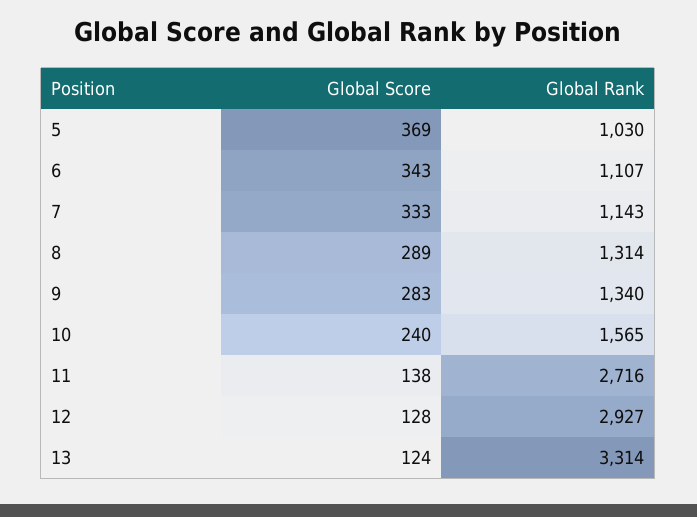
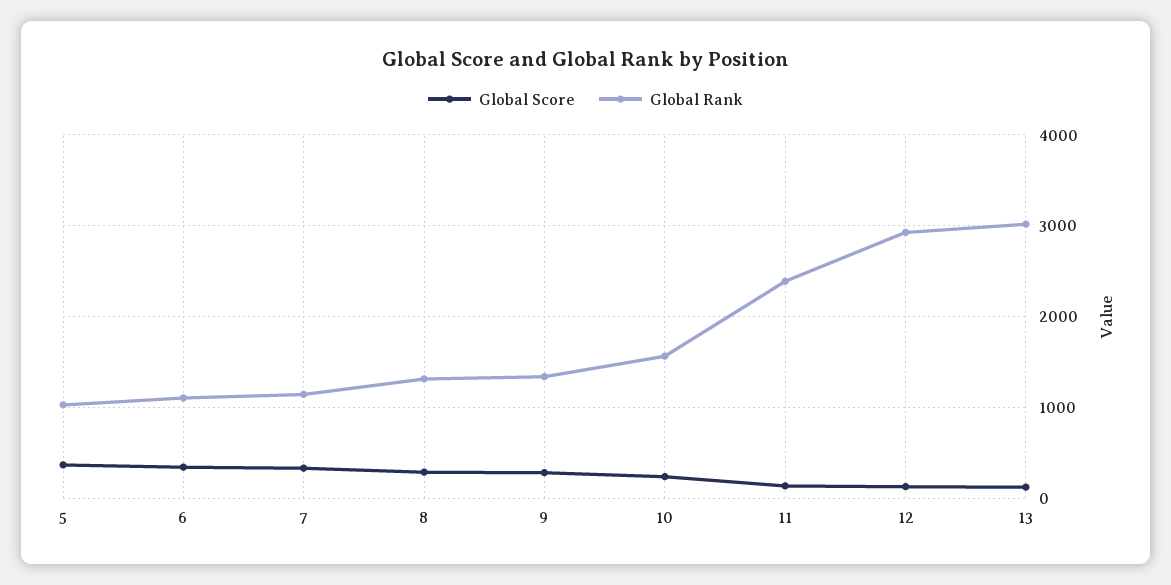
Global Rank, 11: 2716 -> 2400
Global Rank, 13: 3314 -> 3000

